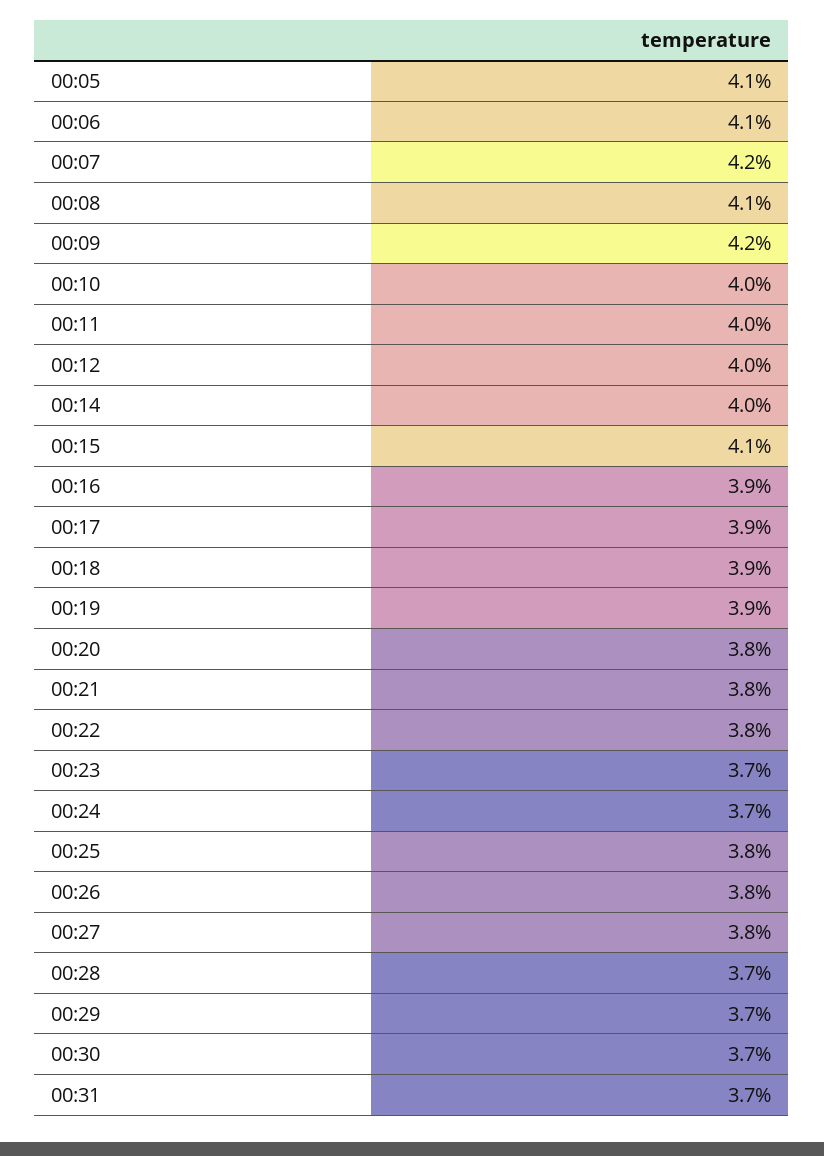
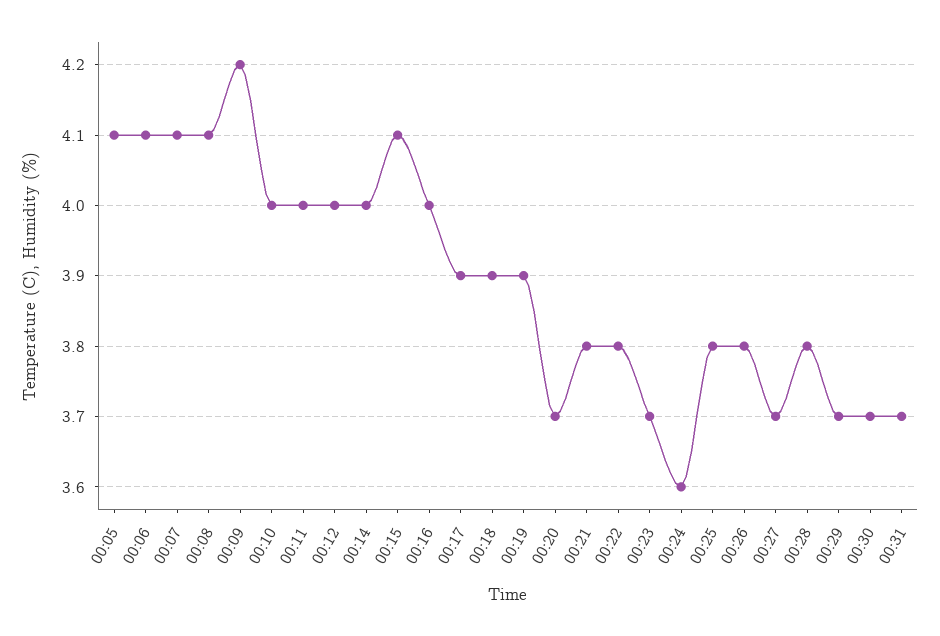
00:07: 4.2 -> 4.1
00:16: 3.9 -> 4
00:20: 3.8 -> 3.7
00:24: 3.7 -> 3.6
00:27: 3.8 -> 3.7
00:28: 3.7 -> 3.8

